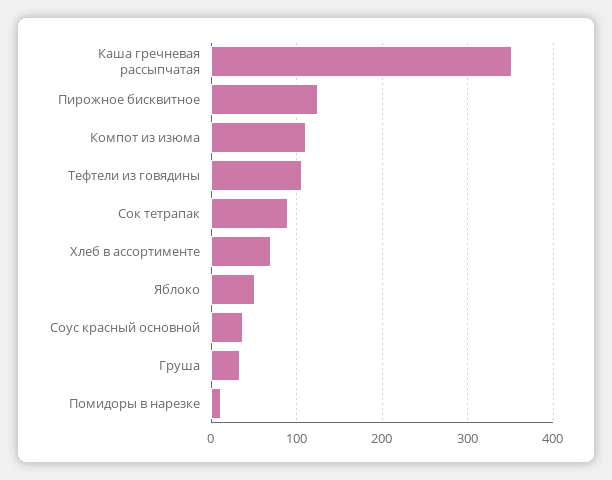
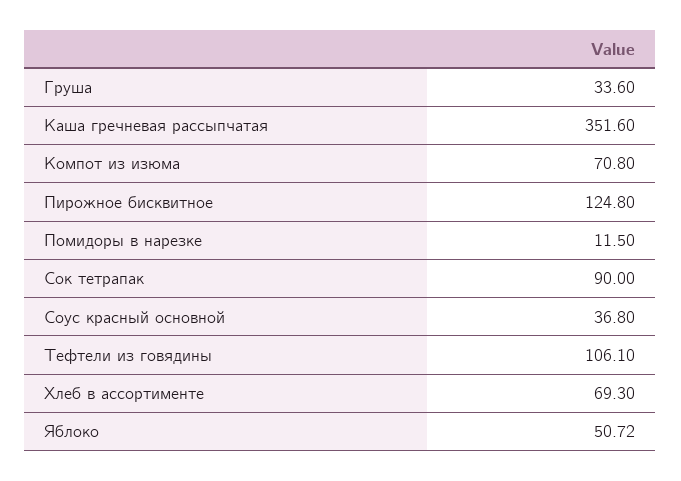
Компот из изюма: 110 -> 70.8

